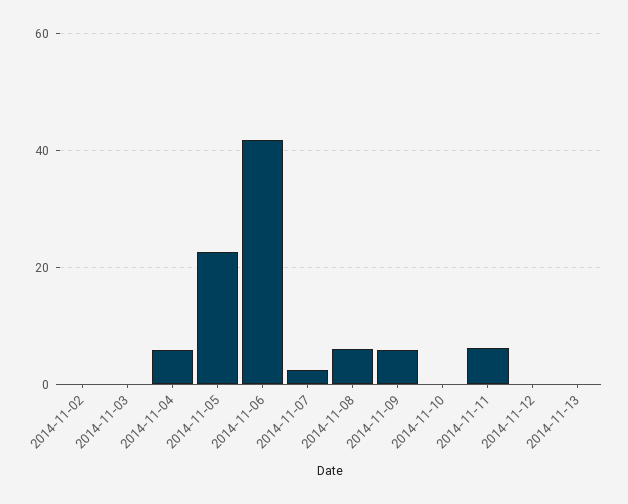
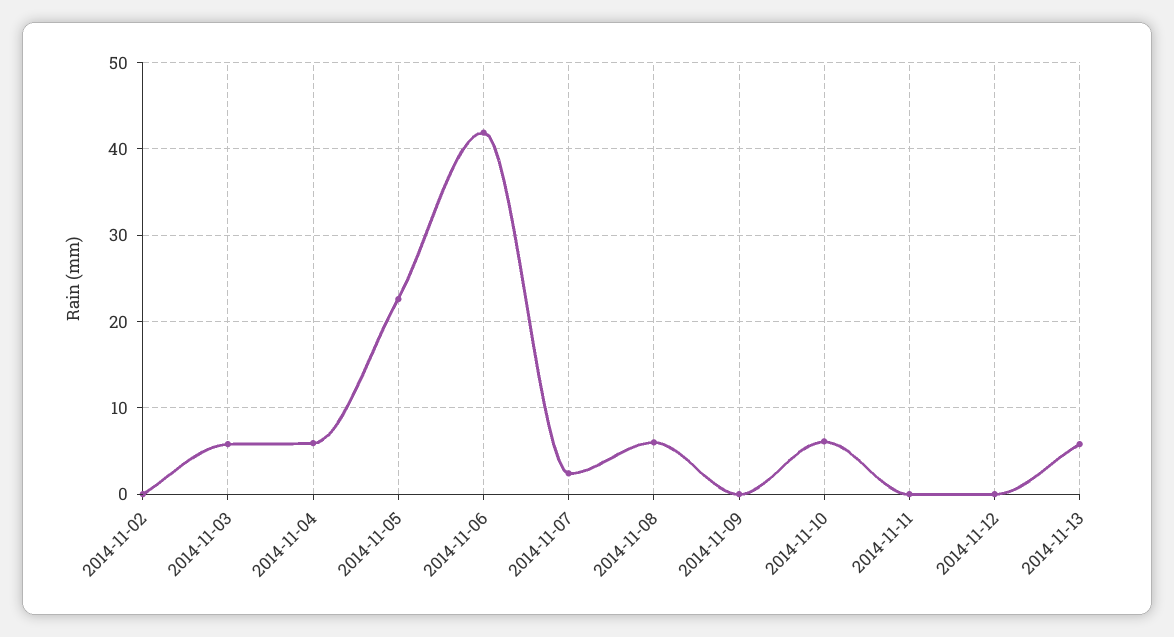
2014-11-03: 0 -> 6
2014-11-09: 6 -> 0
2014-11-10: 0 -> 6
2014-11-11: 6 -> 0
2014-11-13: 0 -> 6

